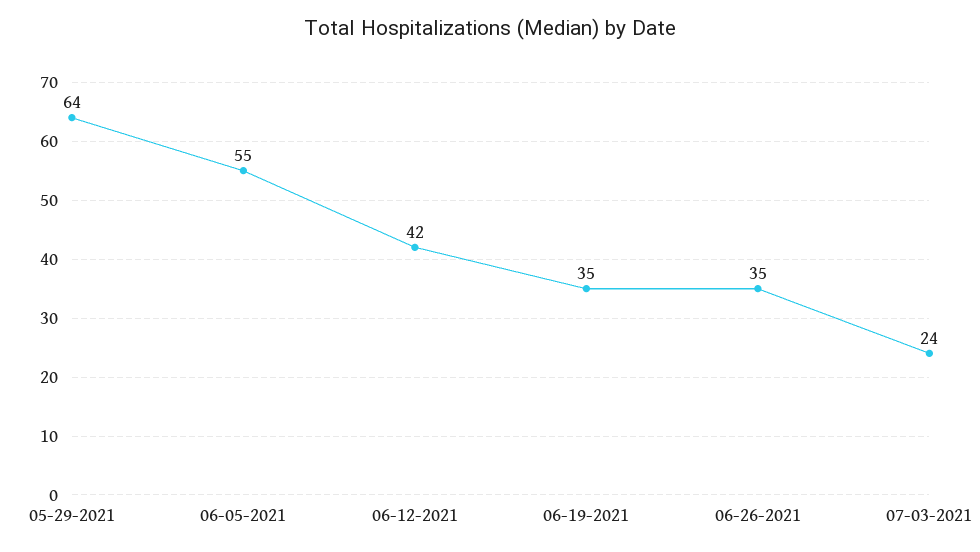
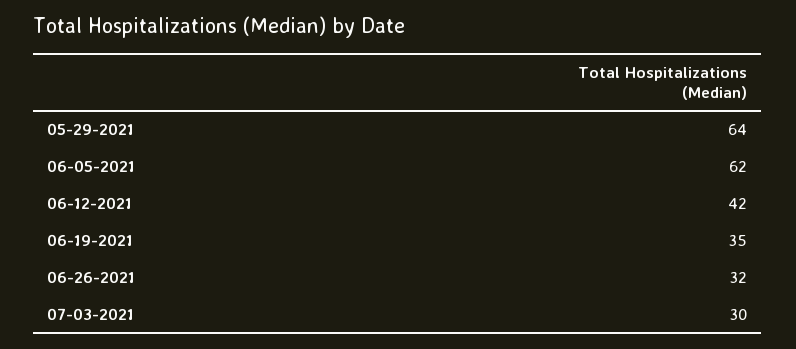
06-05-2021: 55 -> 62
06-26-2021: 35 -> 32
07-03-2021: 24 -> 30

